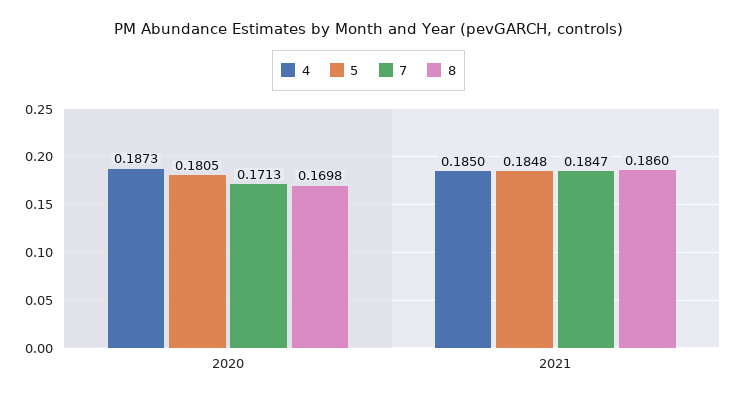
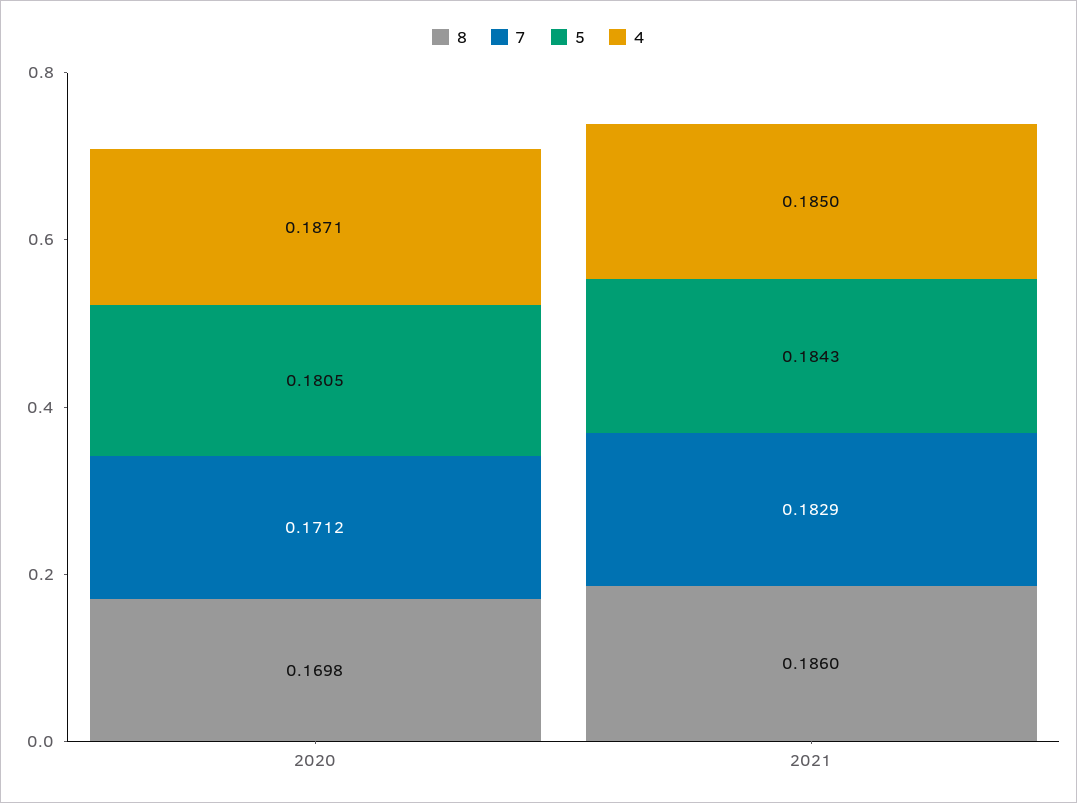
4, 2020: 0.1873 -> 0.1871
7, 2020: 0.1713 -> 0.1712
5, 2021: 0.1848 -> 0.1843
7, 2021: 0.1847 -> 0.1829

